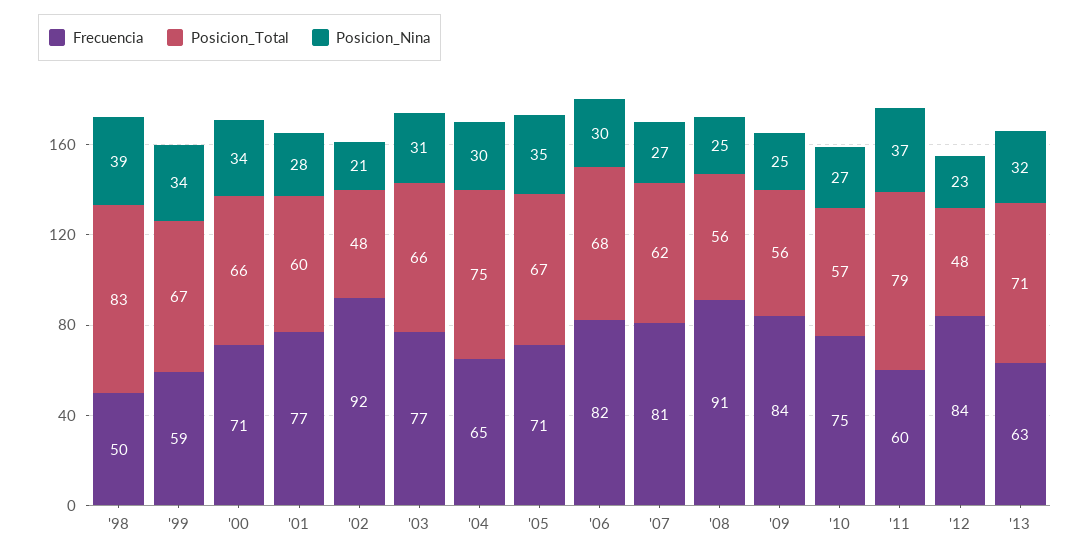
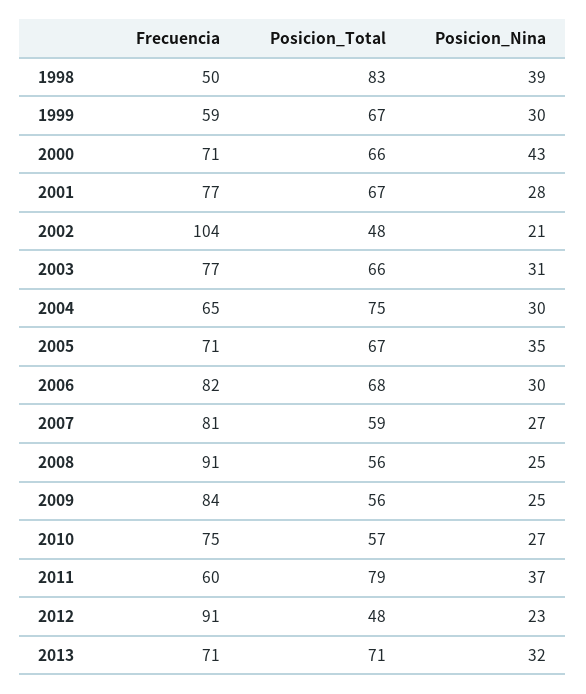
Posicion_Nina, '99: 34 -> 30
Posicion_Nina, '00: 34 -> 43
Posicion_Total, '01: 60 -> 67
Frecuencia, '02: 92 -> 104
Posicion_Total, '07: 62 -> 59
Frecuencia, '12: 84 -> 91
Frecuencia, '13: 63 -> 71

